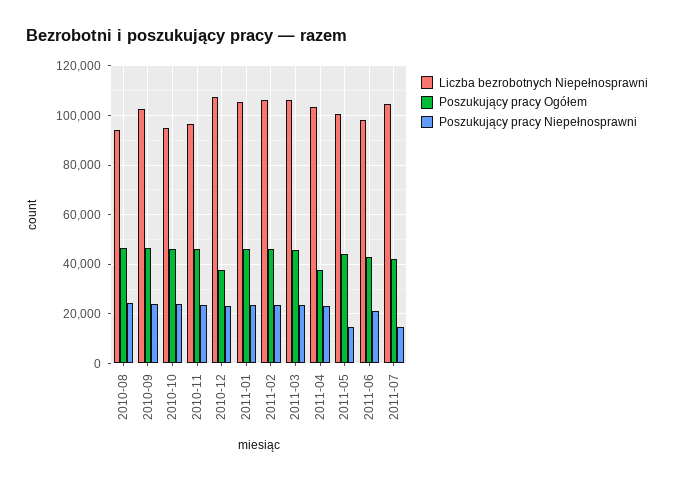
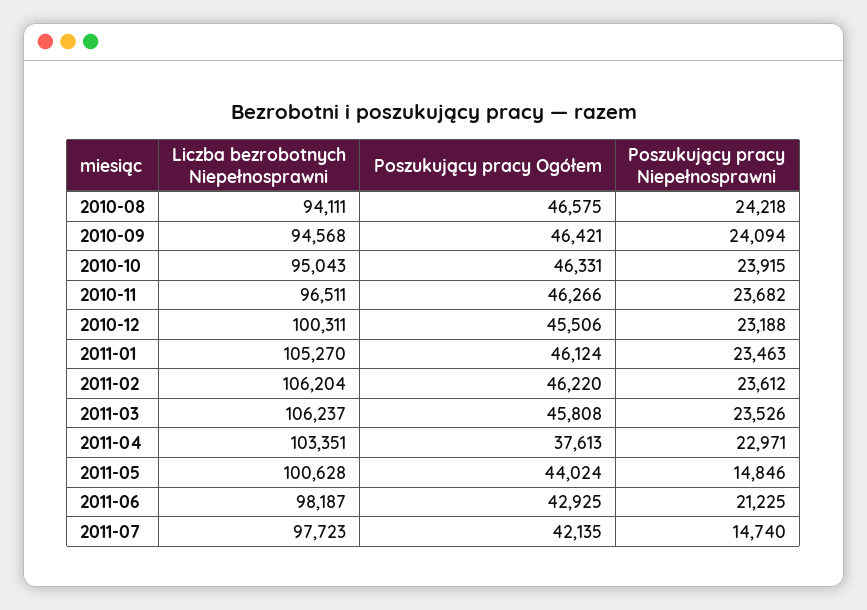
Liczba bezrobotnych Niepełnosprawni, 2010-09: 102500 -> 94568
Liczba bezrobotnych Niepełnosprawni, 2010-12: 107500 -> 100311
Poszukujący pracy Ogółem, 2010-12: 37500 -> 45506
Liczba bezrobotnych Niepełnosprawni, 2011-07: 105000 -> 97723

